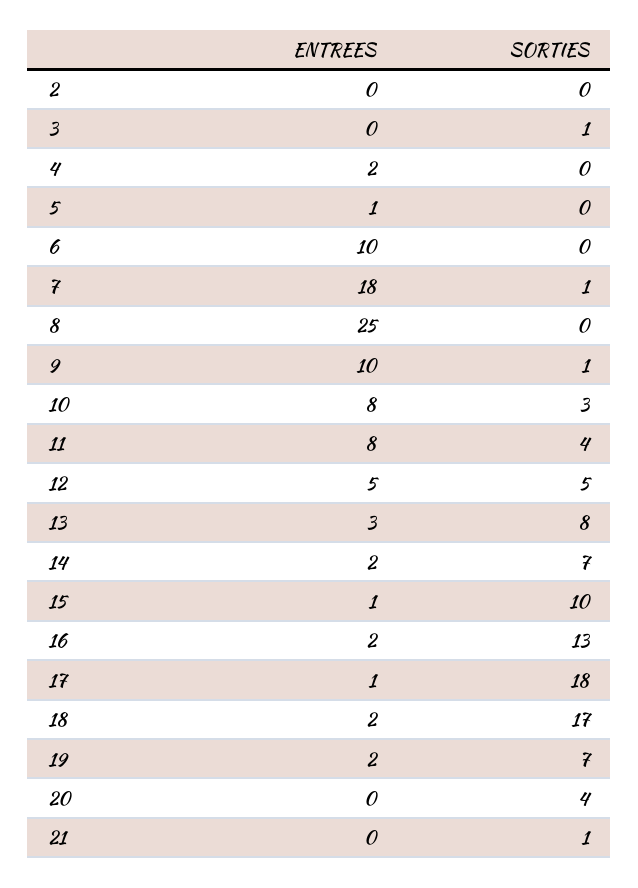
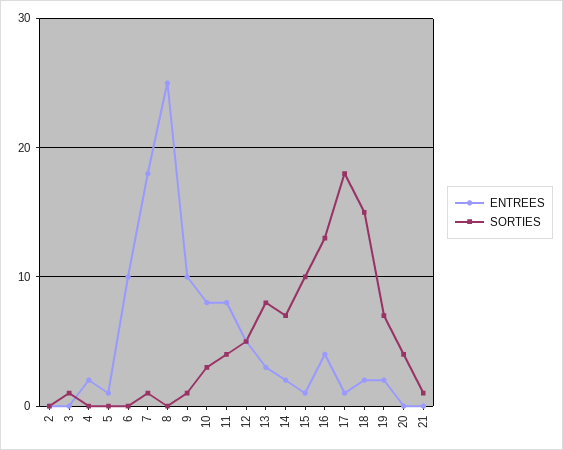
ENTREES, 16: 2 -> 4
SORTIES, 18: 17 -> 15

